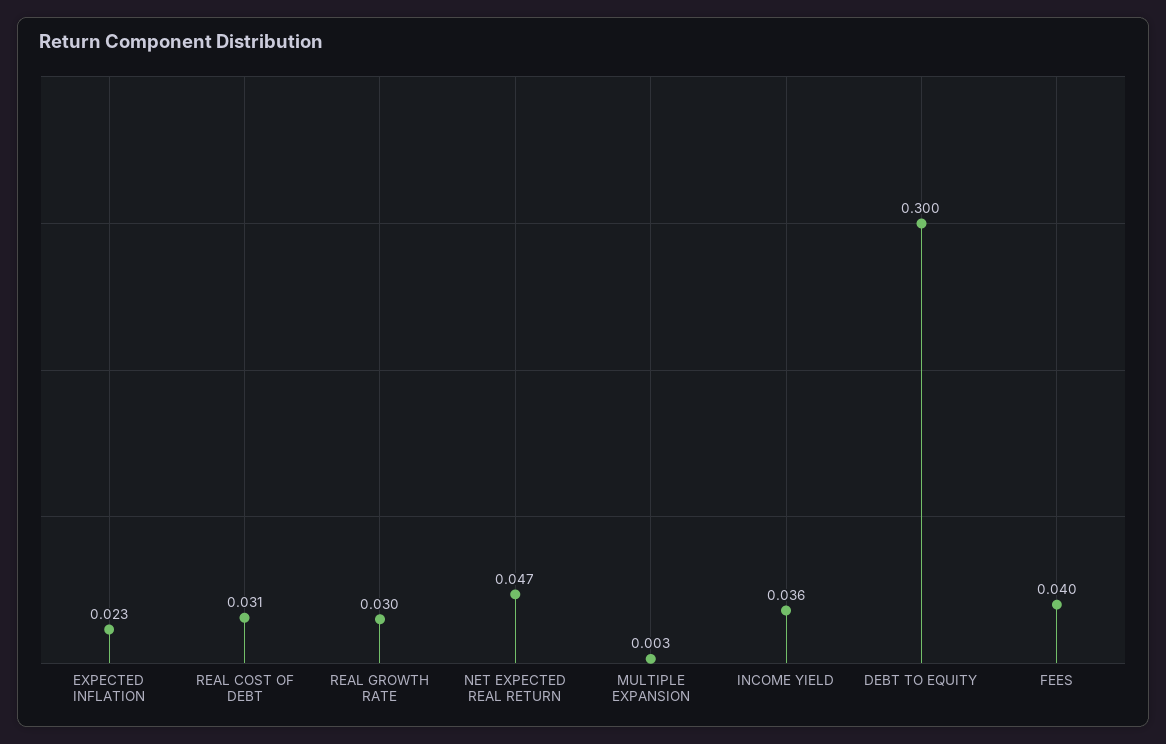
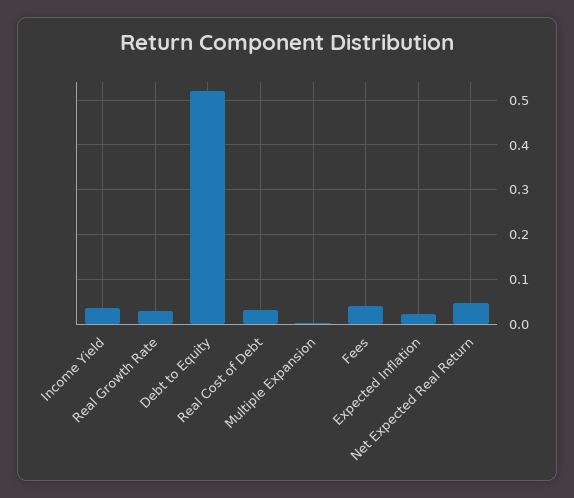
DEBT TO EQUITY: 0.3 -> 0.52

